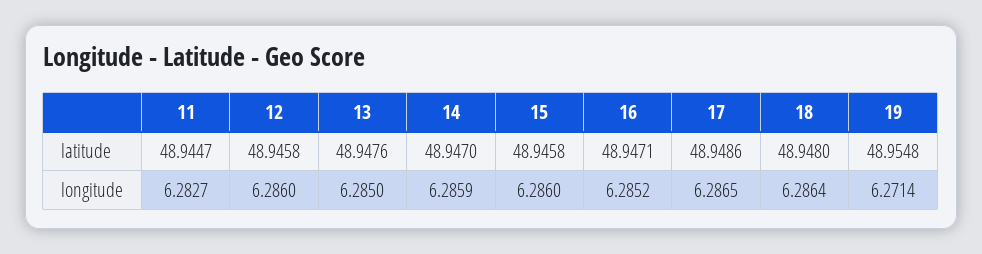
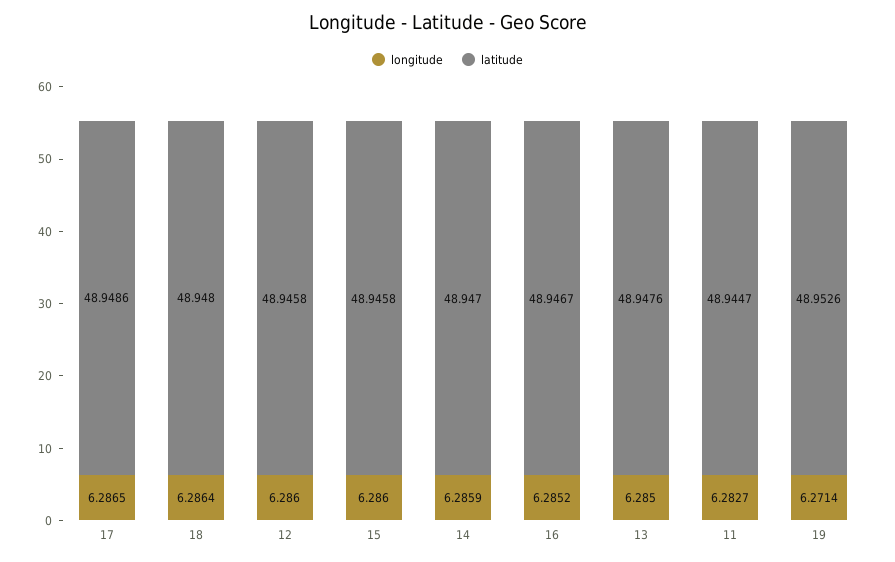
latitude, 16: 48.9471 -> 48.9467
latitude, 19: 48.9548 -> 48.9526

